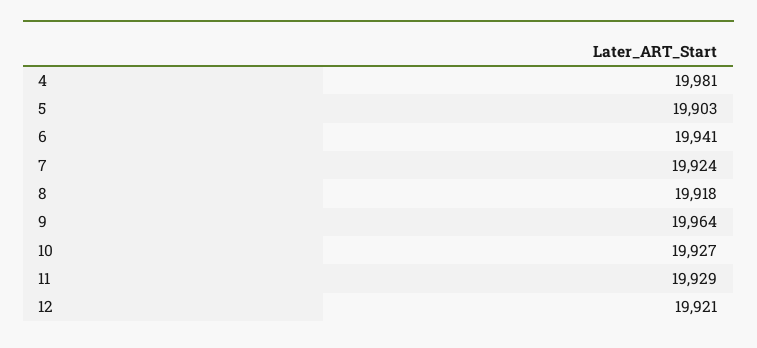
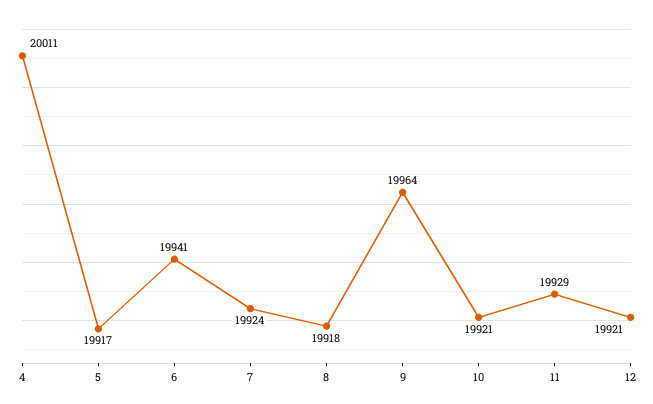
4: 19981 -> 20011
5: 19903 -> 19917
10: 19927 -> 19921

